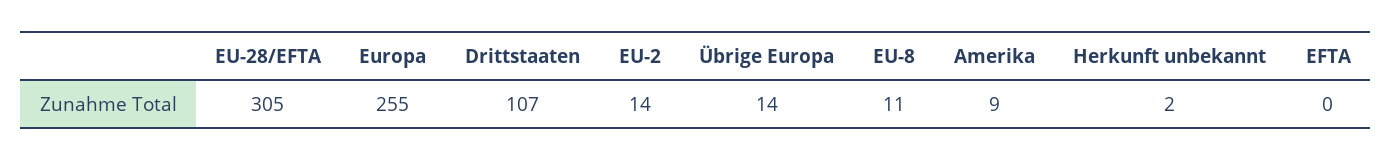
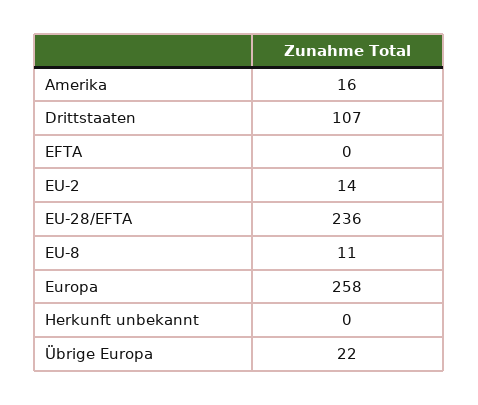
EU-28/EFTA: 305 -> 236
Europa: 255 -> 258
Übrige Europa: 14 -> 22
Amerika: 9 -> 16
Herkunft unbekannt: 2 -> 0

